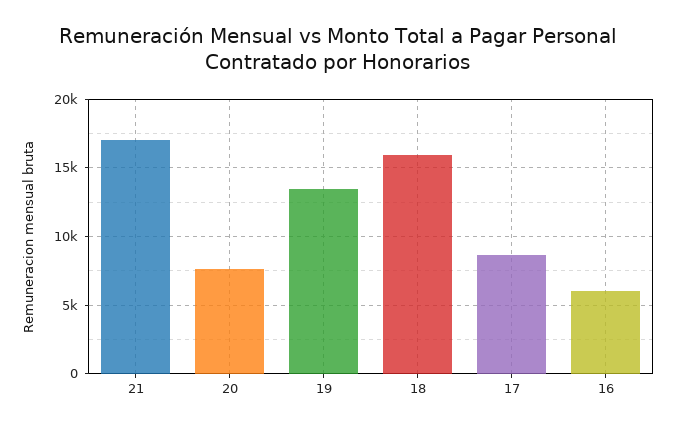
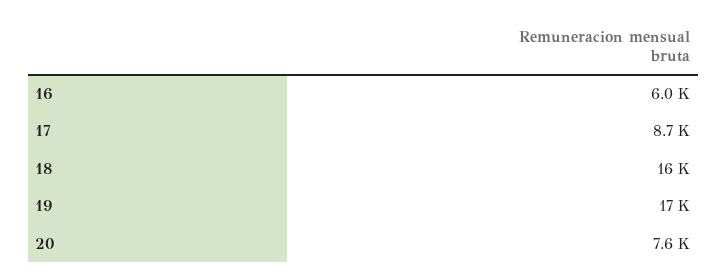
21: 17000 -> none
19: 13500 -> 17000

